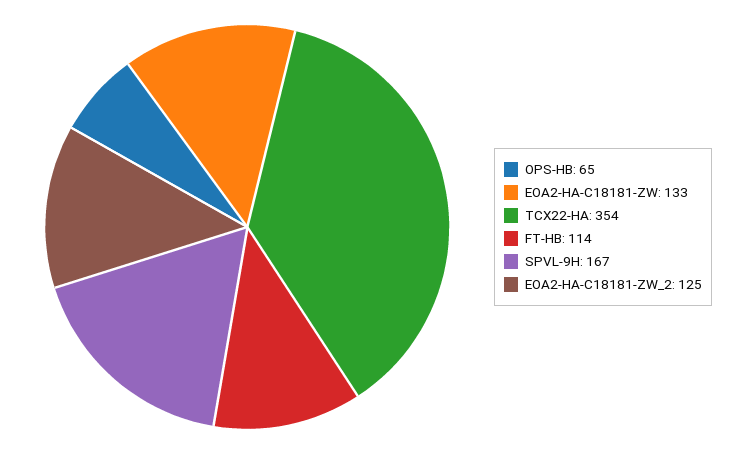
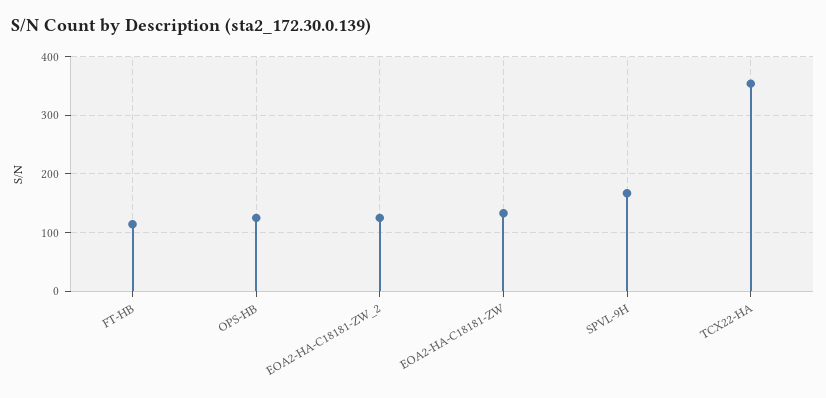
OPS-HB: 65 -> 120

